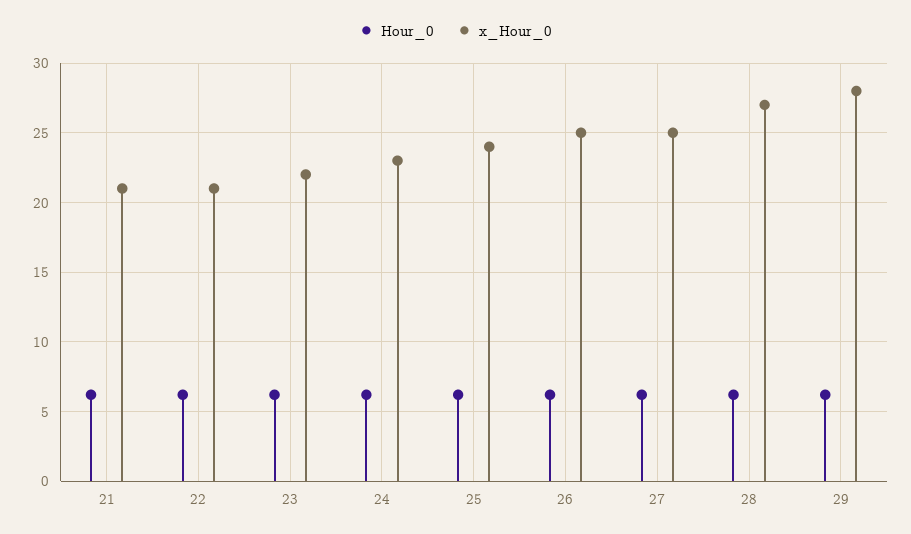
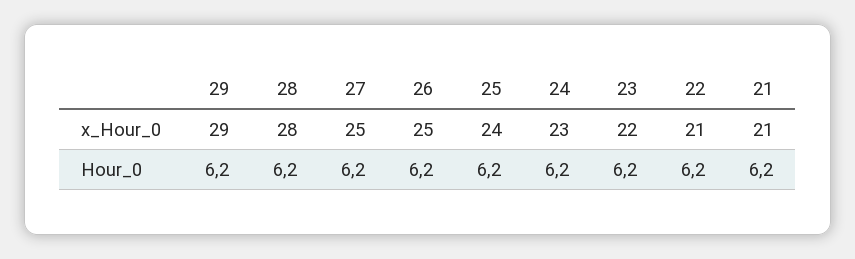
x_Hour_0, 28: 27 -> 28
x_Hour_0, 29: 28 -> 29

